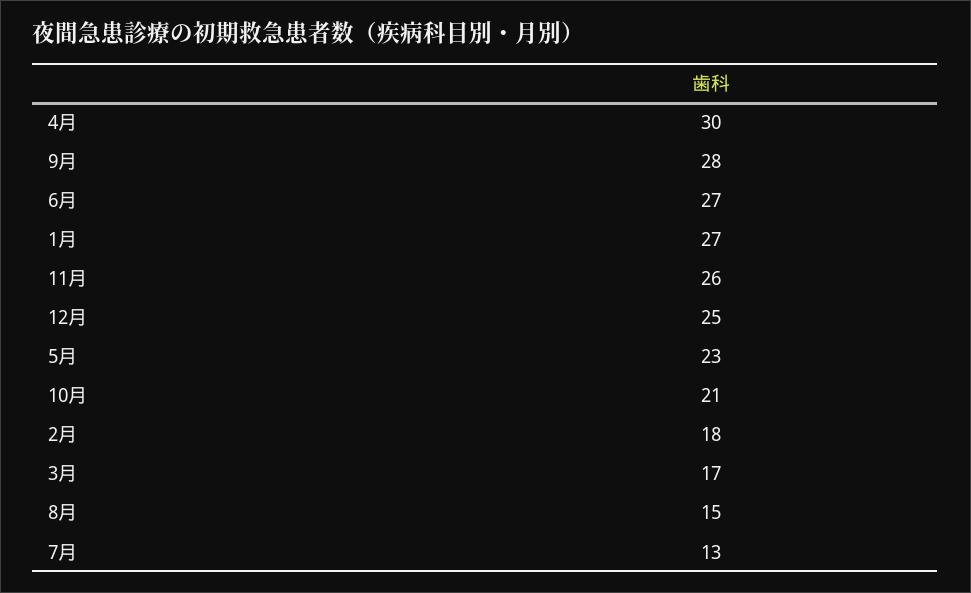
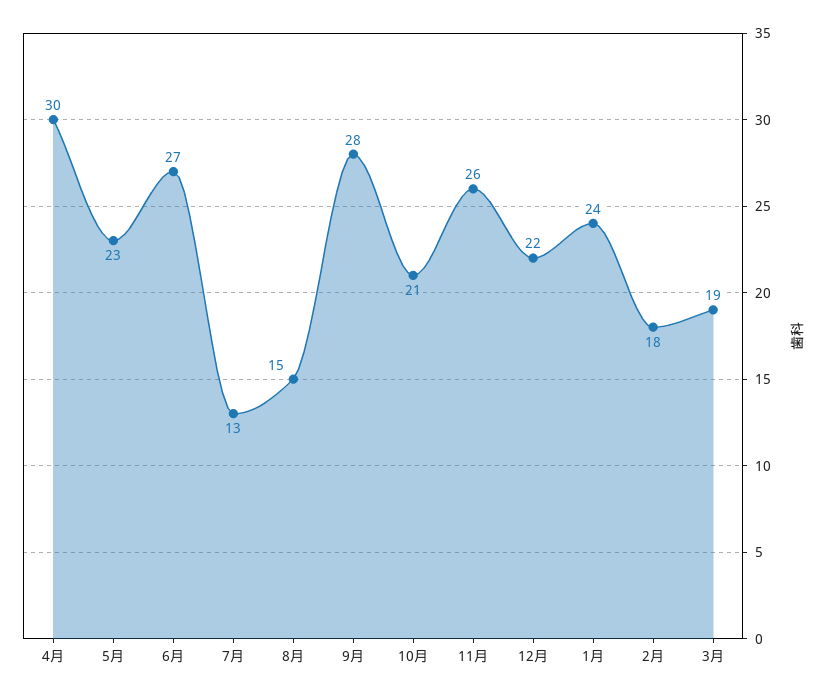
1月: 27 -> 24
12月: 25 -> 22
3月: 17 -> 19

